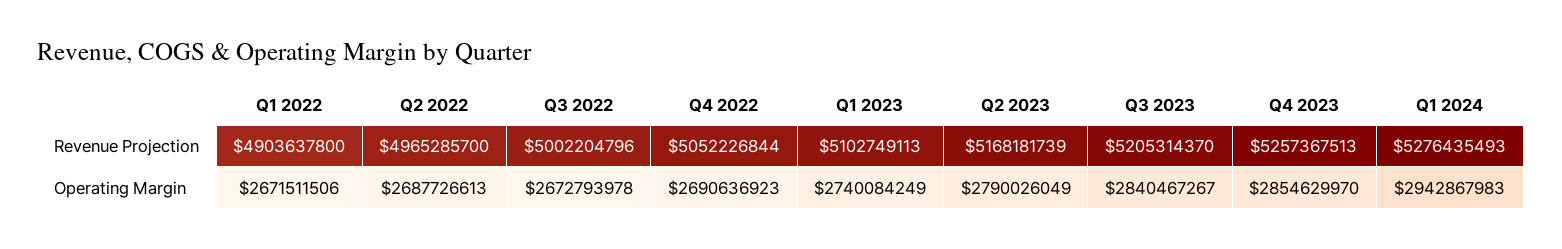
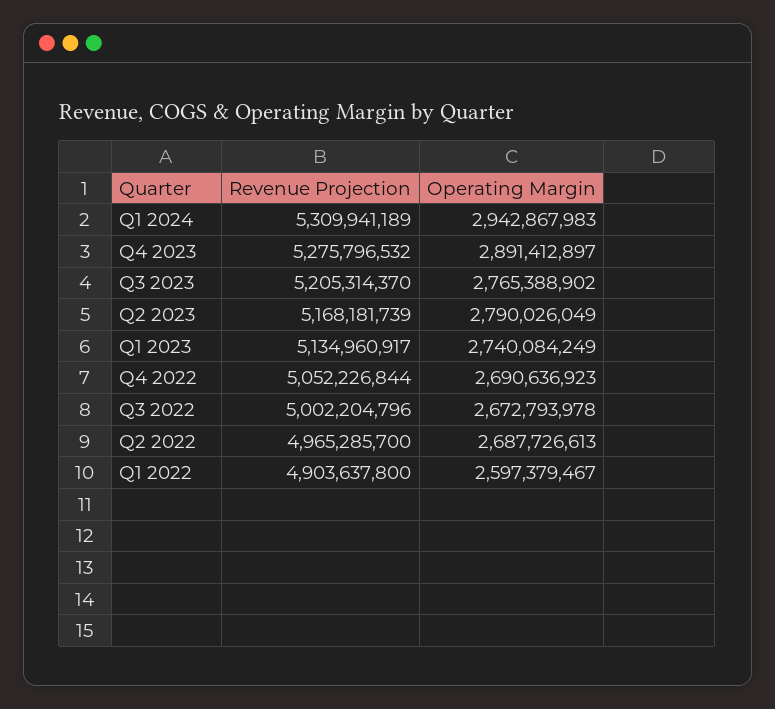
Q1 2023, Revenue Projection: 5102749113 -> 5134960917
Q4 2023, Revenue Projection: 5257367513 -> 5275796532
Q1 2024, Revenue Projection: 5276435493 -> 5309941189
Q1 2022, Operating Margin: 2671511506 -> 2597379467
Q3 2023, Operating Margin: 2840467267 -> 2765388902
Q4 2023, Operating Margin: 2854629970 -> 2891412897

